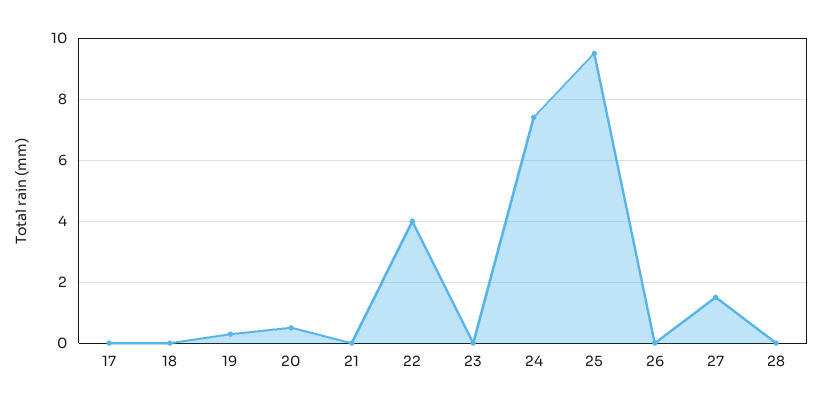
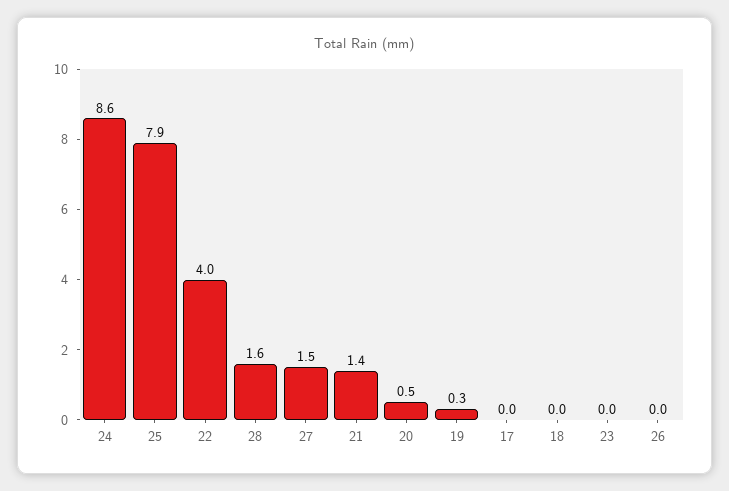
21: 0 -> 1.4
24: 7.5 -> 8.6
25: 9.5 -> 7.9
28: 0 -> 1.6

